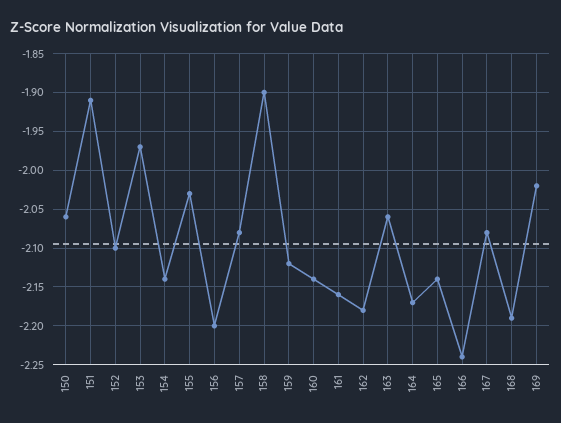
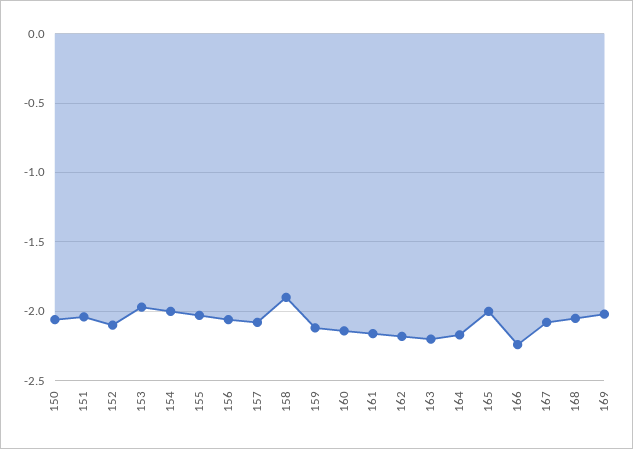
151: -1.91 -> -2.05
154: -2.14 -> -2
156: -2.2 -> -2.05
163: -2.06 -> -2.2
165: -2.14 -> -2
168: -2.19 -> -2.05

